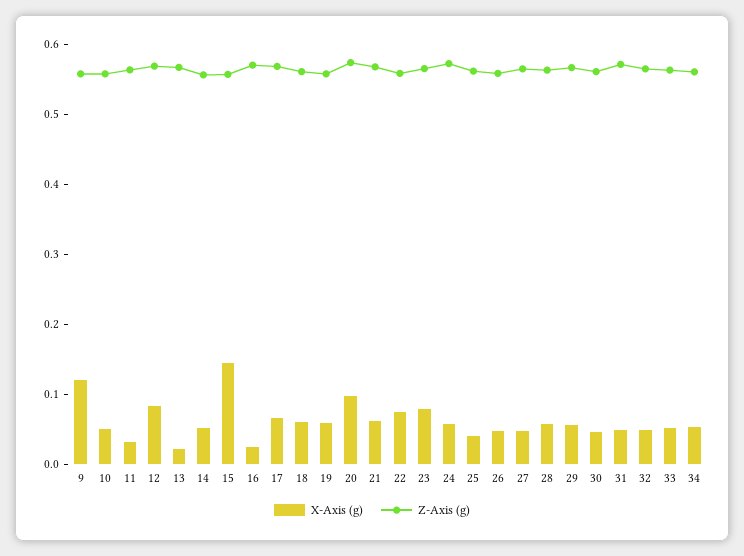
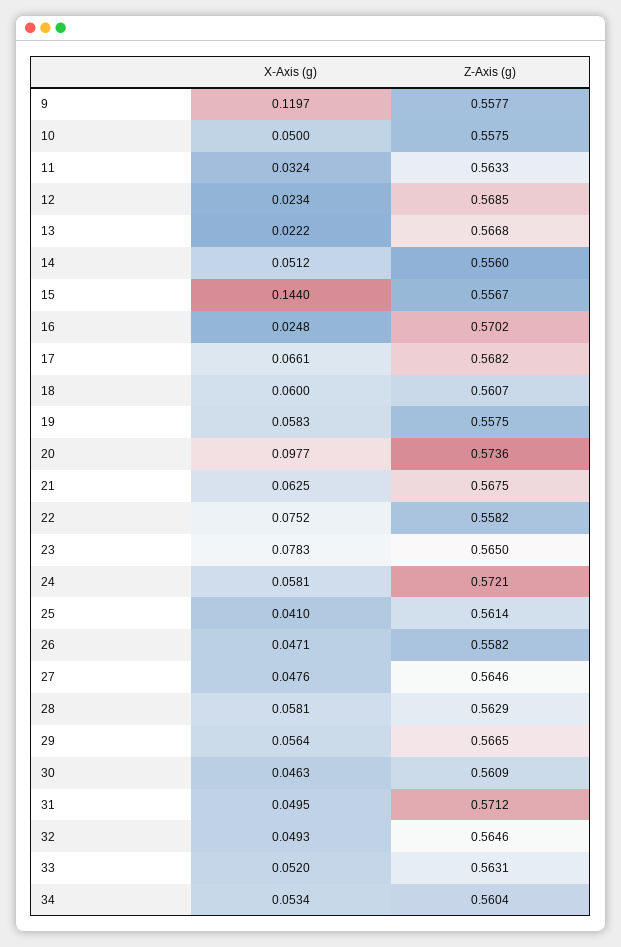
X-Axis (g), 12: 0.08 -> 0.0234

